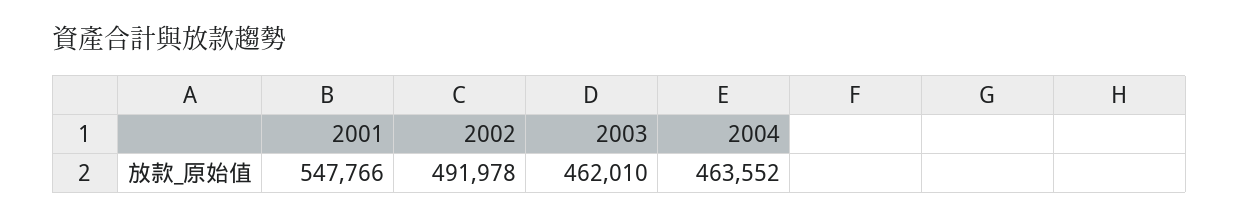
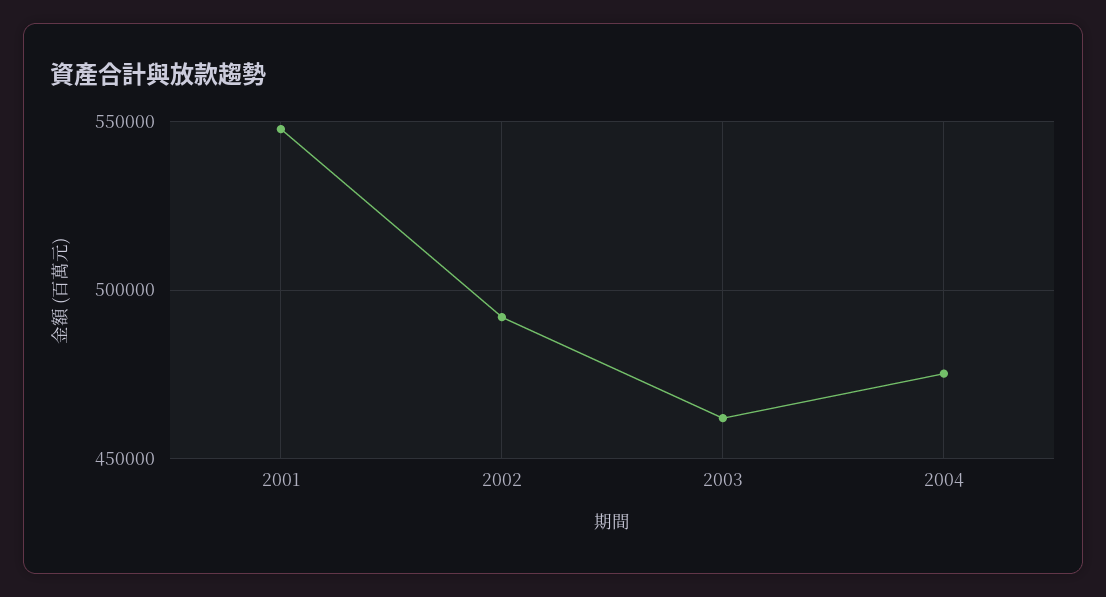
2004: 463552 -> 475000

